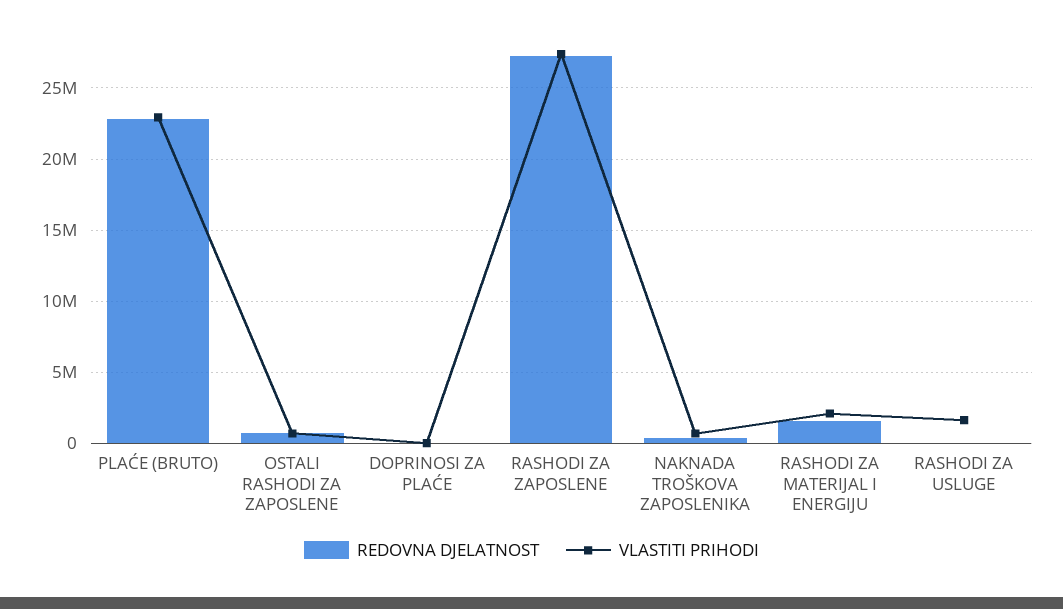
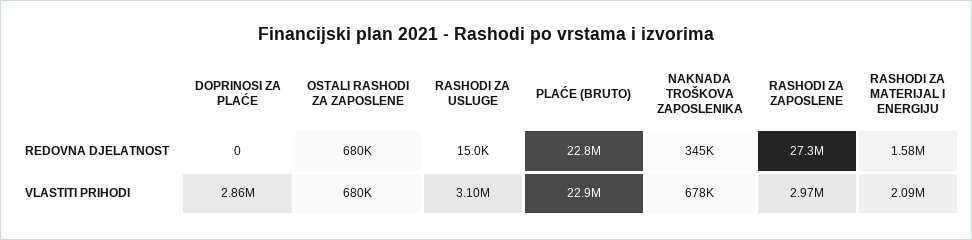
VLASTITI PRIHODI, DOPRINOSI ZA PLAĆE: 0 -> 2860000
VLASTITI PRIHODI, RASHODI ZA ZAPOSLENE: 27500000 -> 2970000
VLASTITI PRIHODI, RASHODI ZA USLUGE: 1500000 -> 3100000

